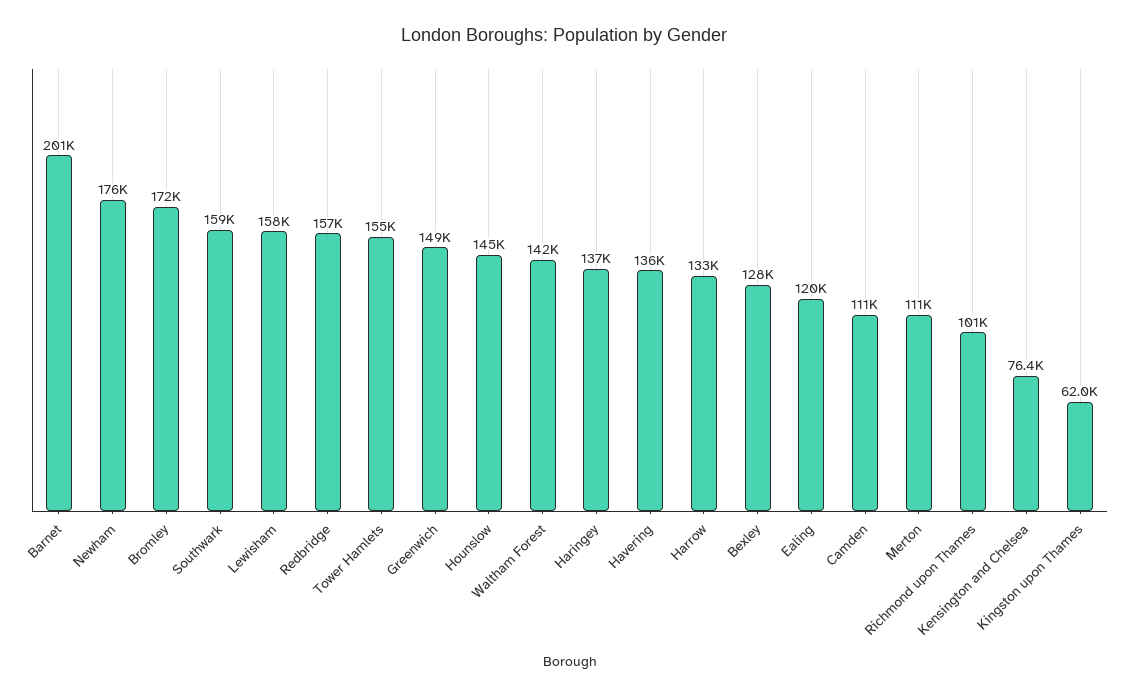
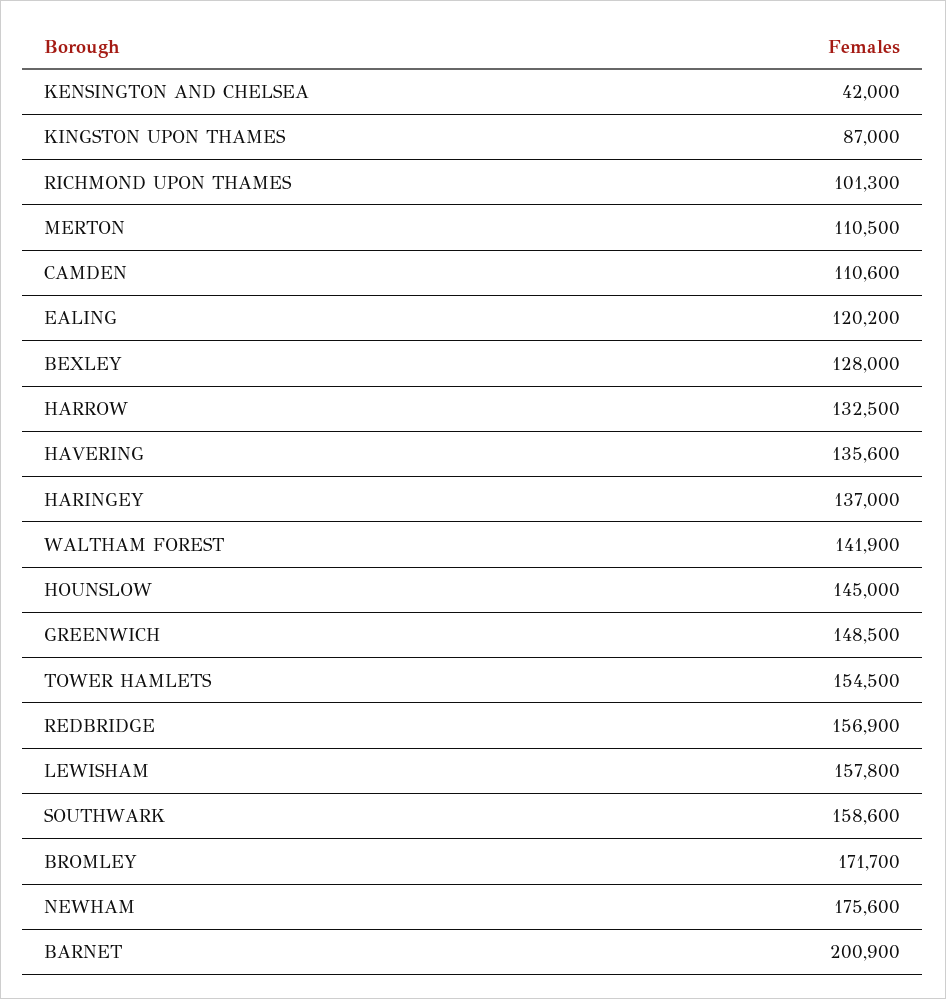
Kensington and Chelsea: 76400 -> 42000
Kingston upon Thames: 62000 -> 87000

